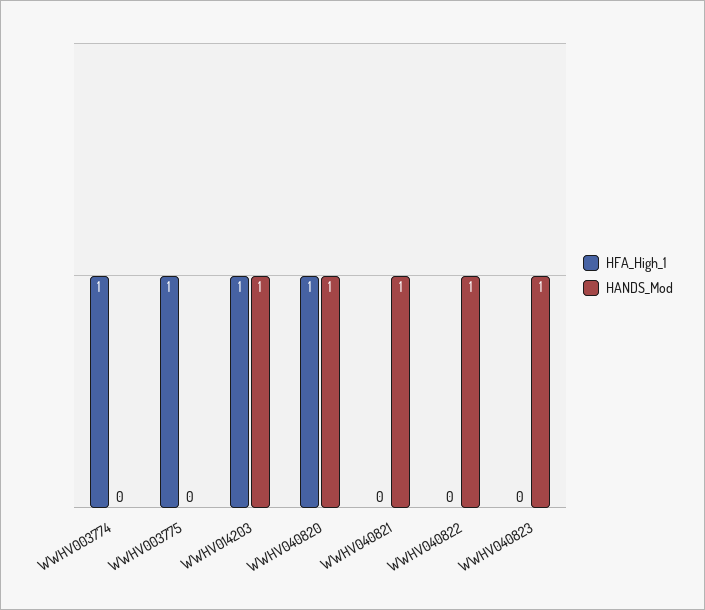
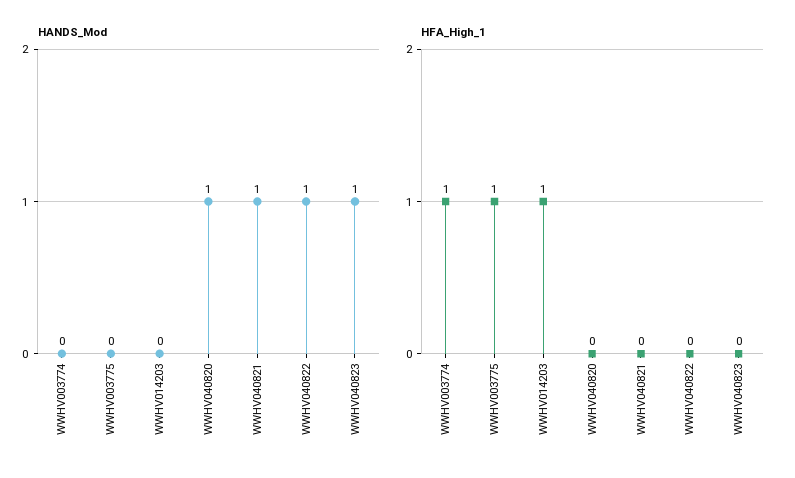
HANDS_Mod, WWHV014203: 1 -> 0
HFA_High_1, WWHV040820: 1 -> 0

